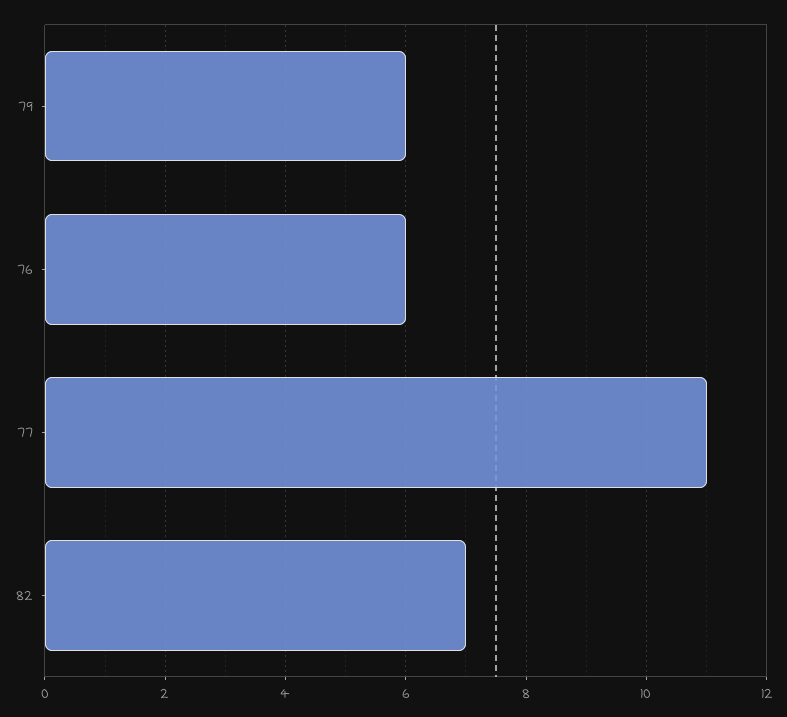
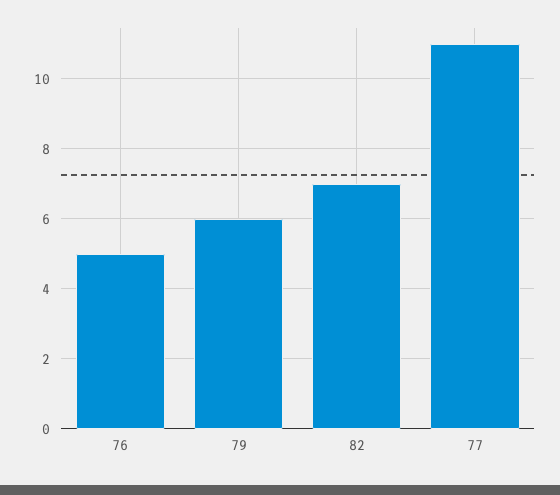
76: 6 -> 5

